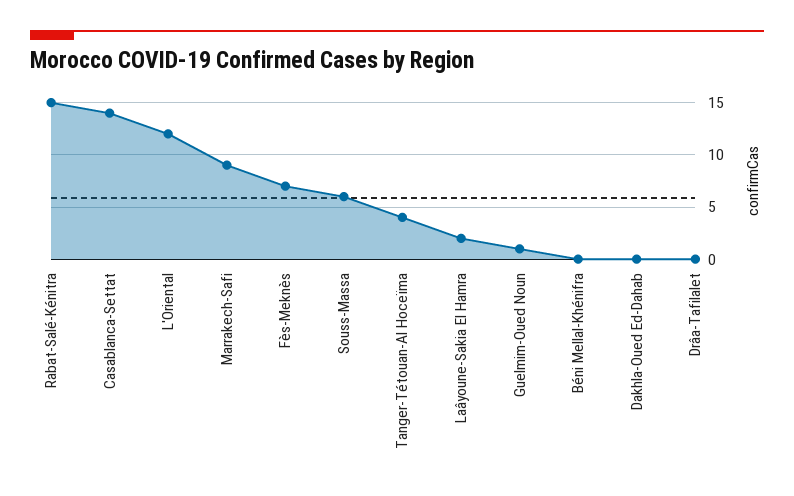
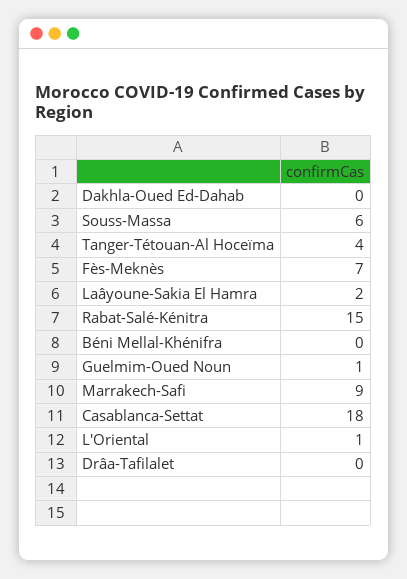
Casablanca-Settat: 14 -> 18
L'Oriental: 12 -> 1

